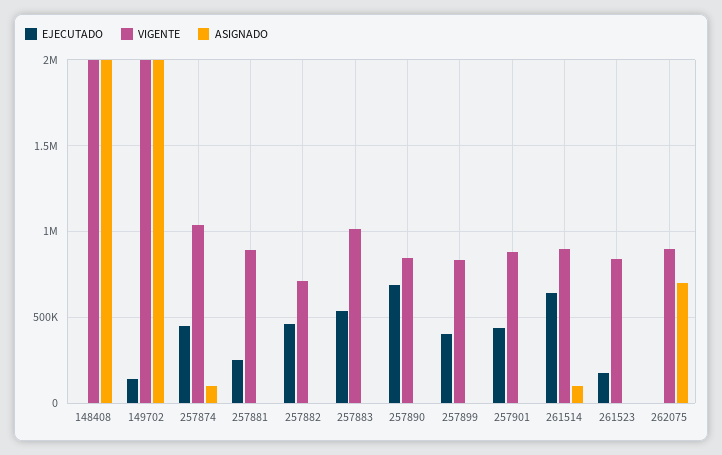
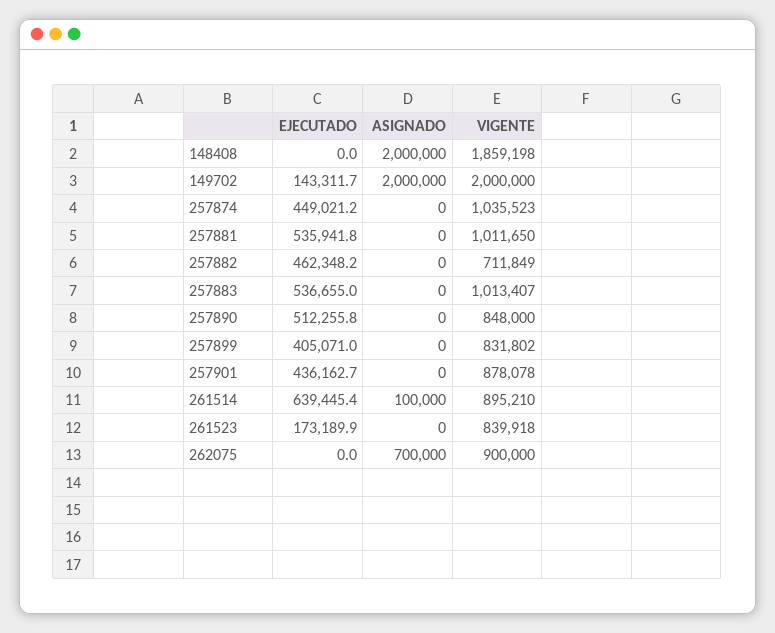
VIGENTE, 148408: 2000000 -> 1859198
ASIGNADO, 257874: 100000 -> 0
EJECUTADO, 257881: 250000 -> 535941.8
VIGENTE, 257881: 900000 -> 1011650
EJECUTADO, 257890: 700000 -> 512255.8

